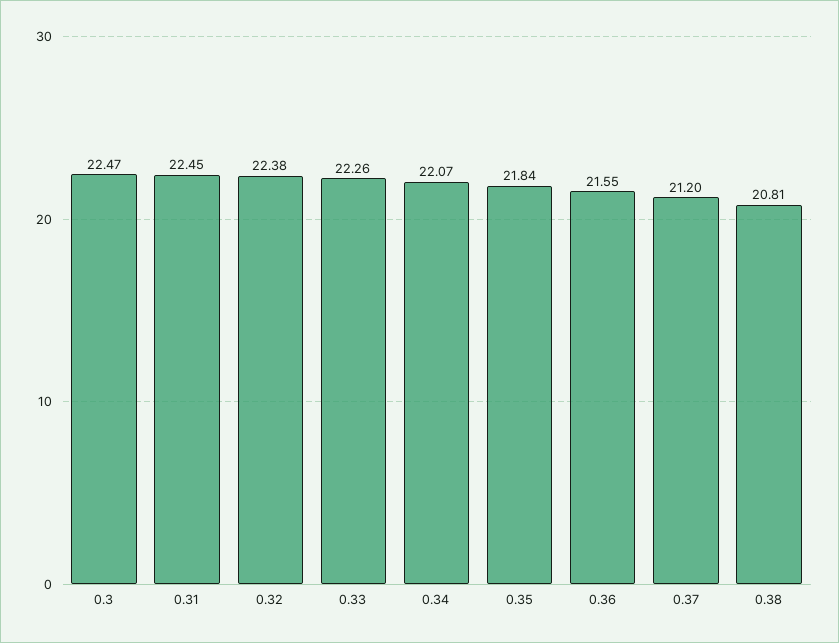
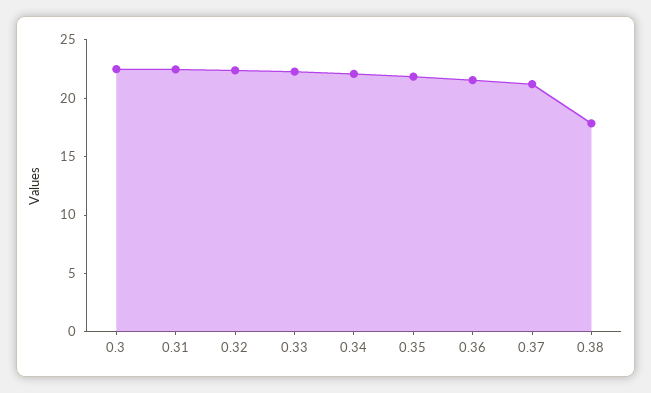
0.38: 20.81 -> 18

